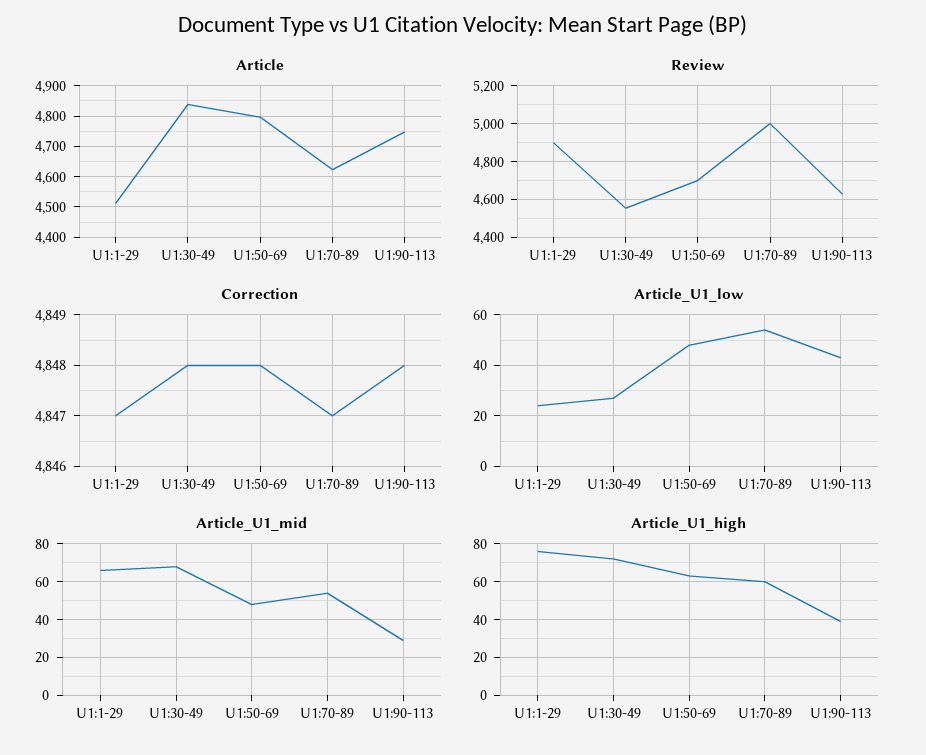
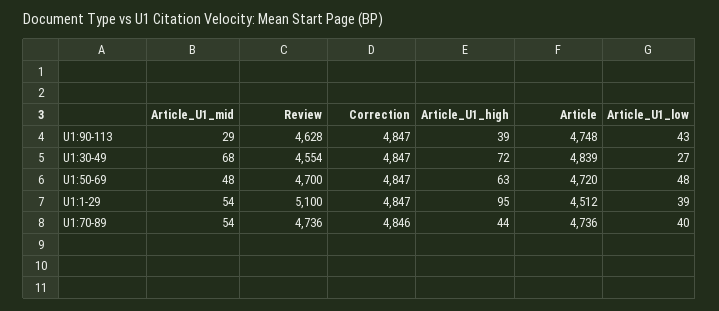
Article, U1:50-69: 4800 -> 4720
Article, U1:70-89: 4620 -> 4736
Review, U1:1-29: 4900 -> 5100
Review, U1:70-89: 5000 -> 4736
Correction, U1:30-49: 4848 -> 4847
Correction, U1:50-69: 4848 -> 4847
Correction, U1:70-89: 4847 -> 4846
Correction, U1:90-113: 4848 -> 4847
Article_U1_low, U1:1-29: 25 -> 39
Article_U1_low, U1:70-89: 55 -> 40
Article_U1_mid, U1:1-29: 65 -> 54
Article_U1_high, U1:1-29: 75 -> 95
Article_U1_high, U1:70-89: 60 -> 44

